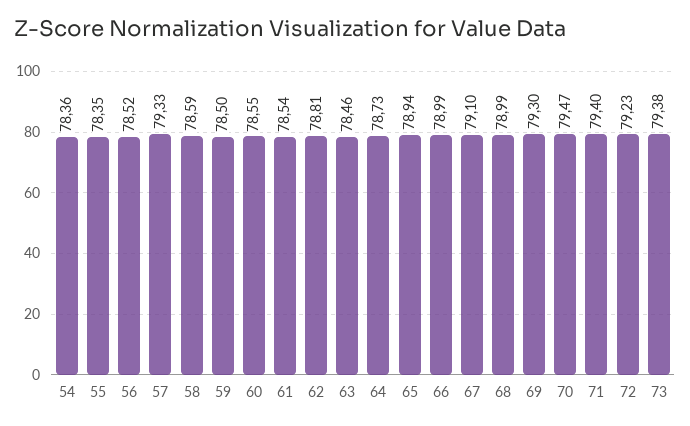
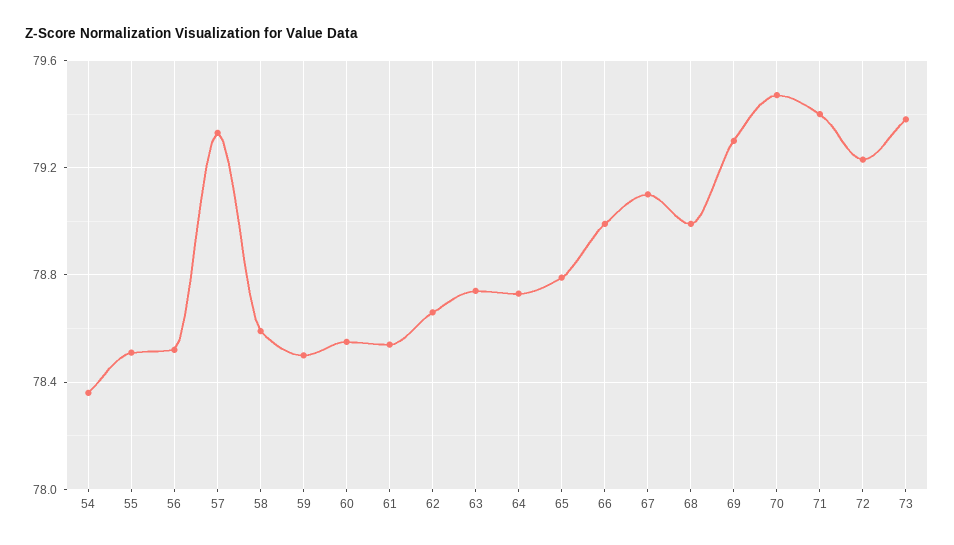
55: 78.35 -> 78.5
62: 78.81 -> 78.65
63: 78.46 -> 78.75
65: 78.94 -> 78.8

